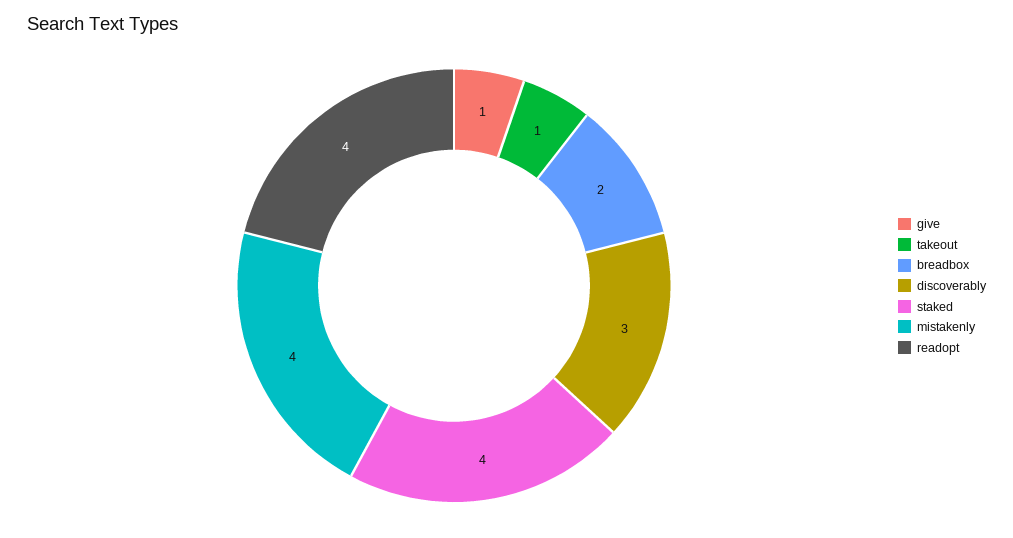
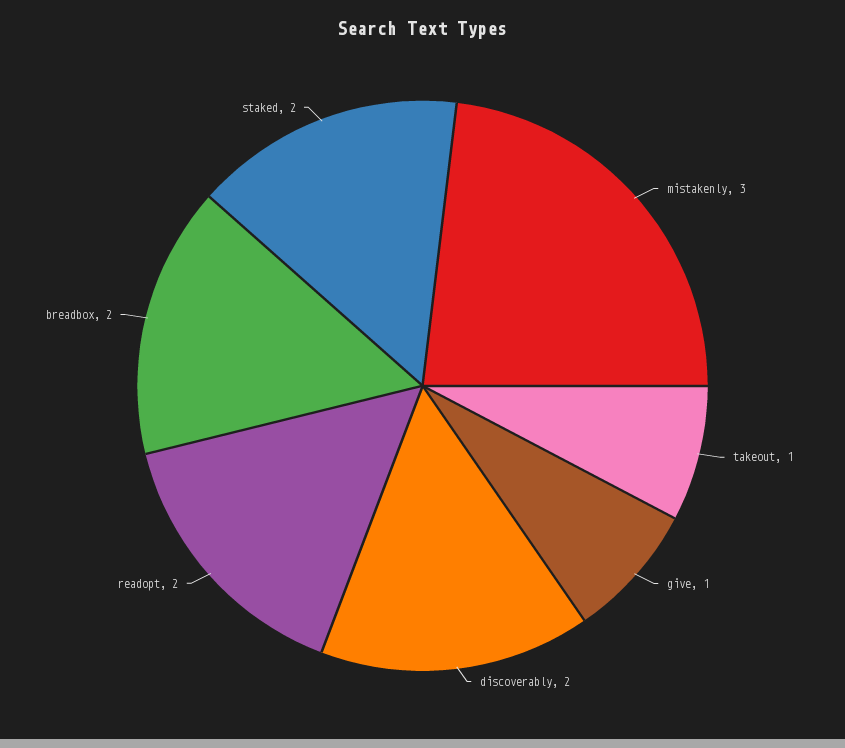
discoverably: 3 -> 2
staked: 4 -> 2
mistakenly: 4 -> 3
readopt: 4 -> 2

